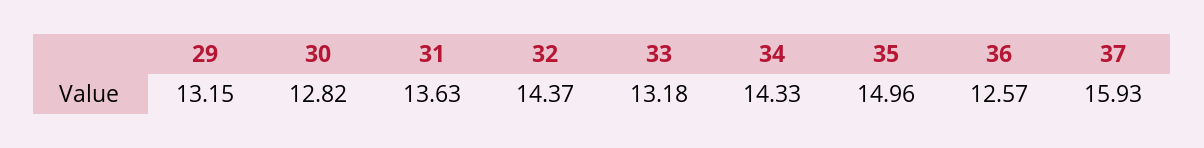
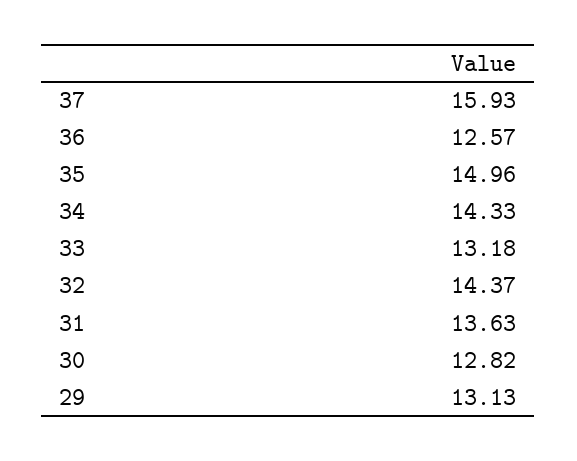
29: 13.15 -> 13.13

